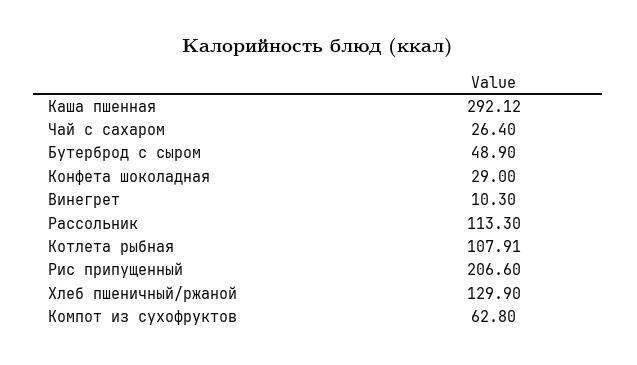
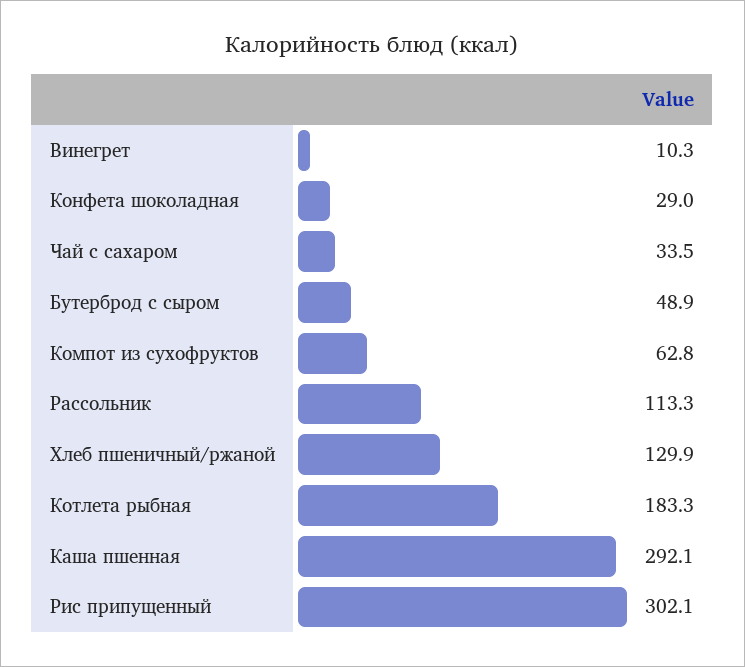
Каша пшенная: 292.12 -> 292.1
Чай с сахаром: 26.4 -> 33.5
Котлета рыбная: 107.91 -> 183.3
Рис припущенный: 206.6 -> 302.1

